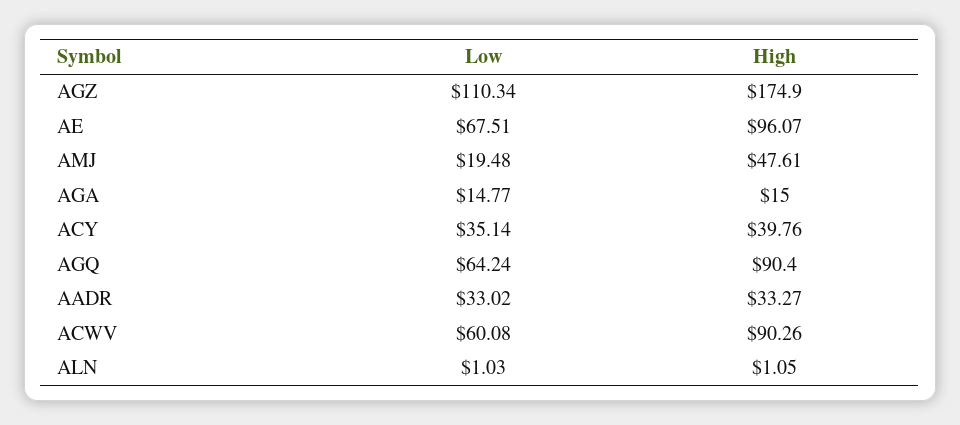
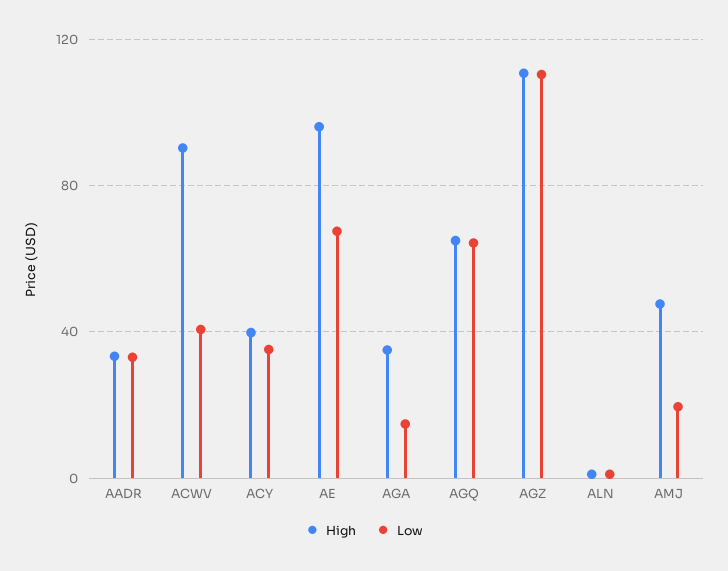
High, AGZ: 174.9 -> 110
High, AGA: 15 -> 35
High, AGQ: 90.4 -> 65
Low, ACWV: 60.08 -> 40

